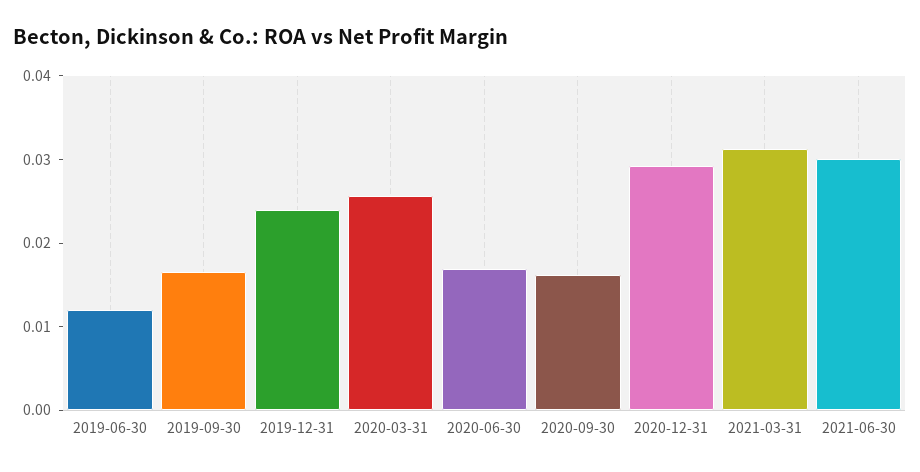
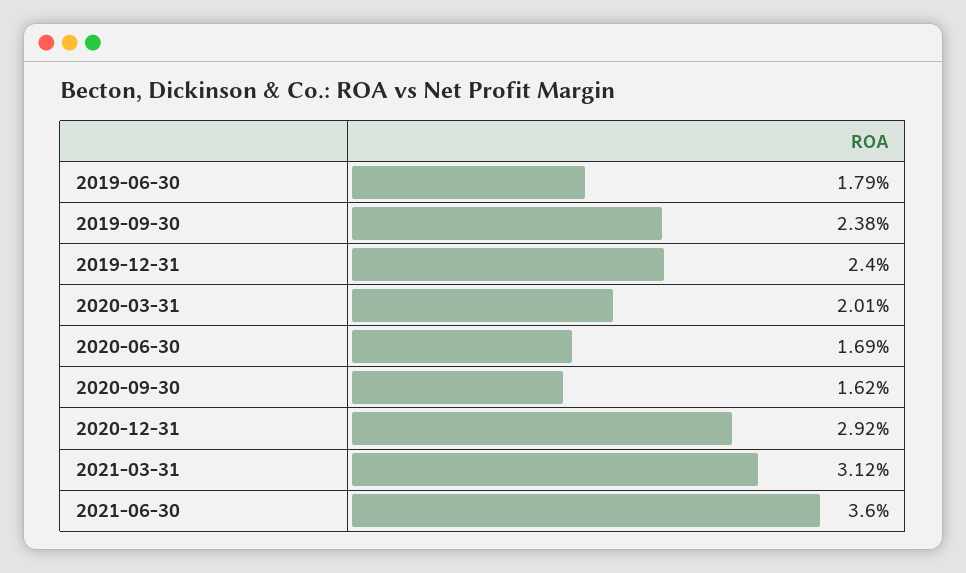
2019-06-30: 0.012 -> 0.0179
2019-09-30: 0.016 -> 0.0238
2020-03-31: 0.026 -> 0.0201
2021-06-30: 0.03 -> 0.036

